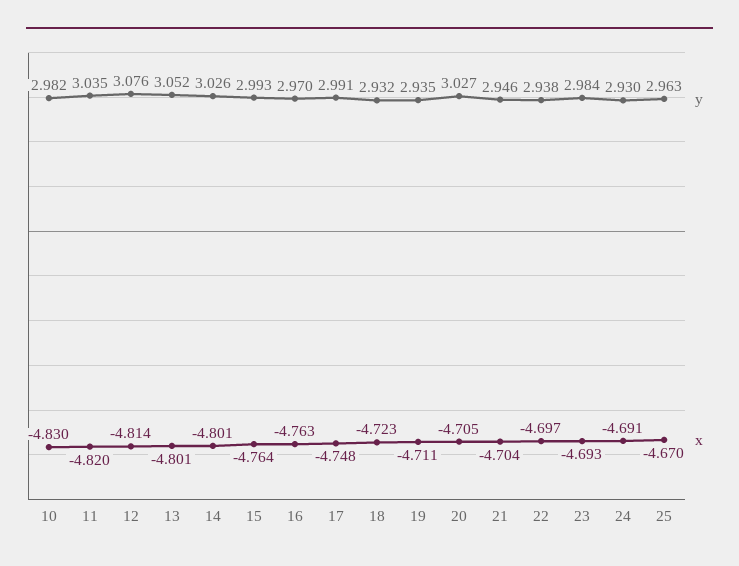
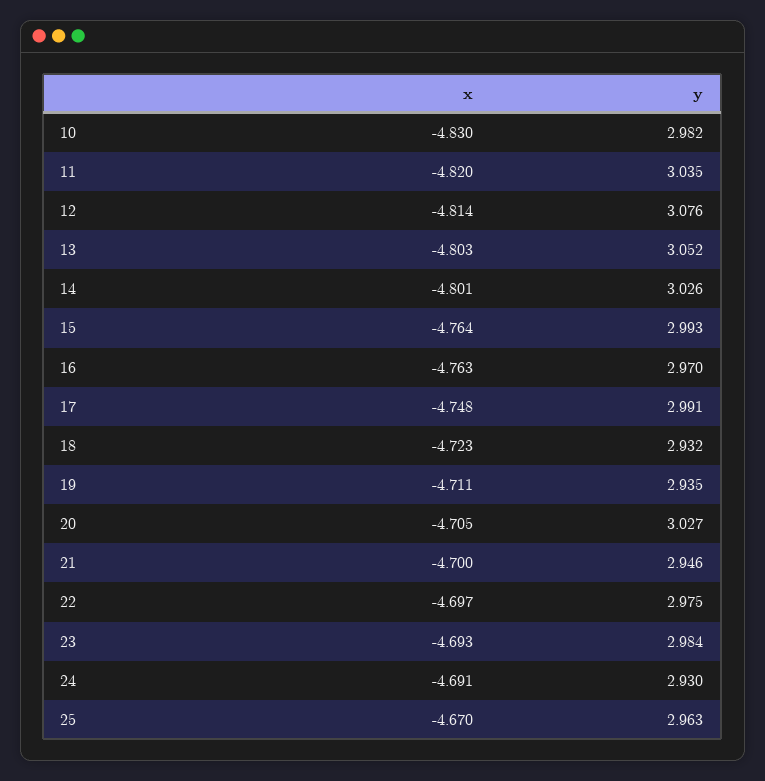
x, 13: -4.801 -> -4.803
x, 21: -4.704 -> -4.7
y, 22: 2.938 -> 2.975

